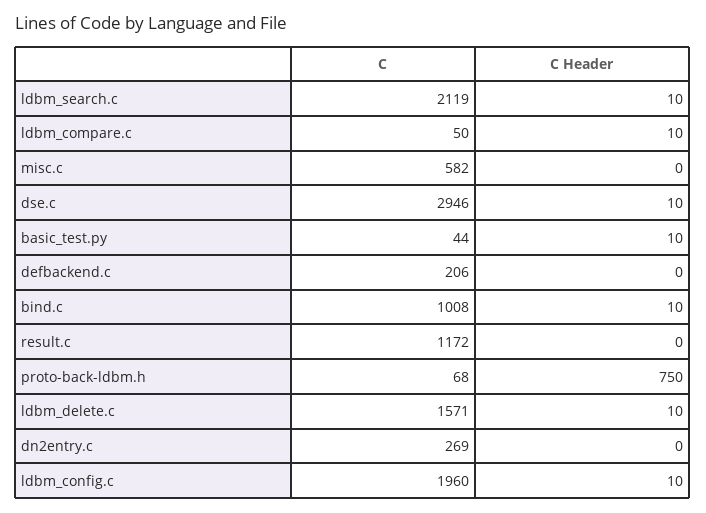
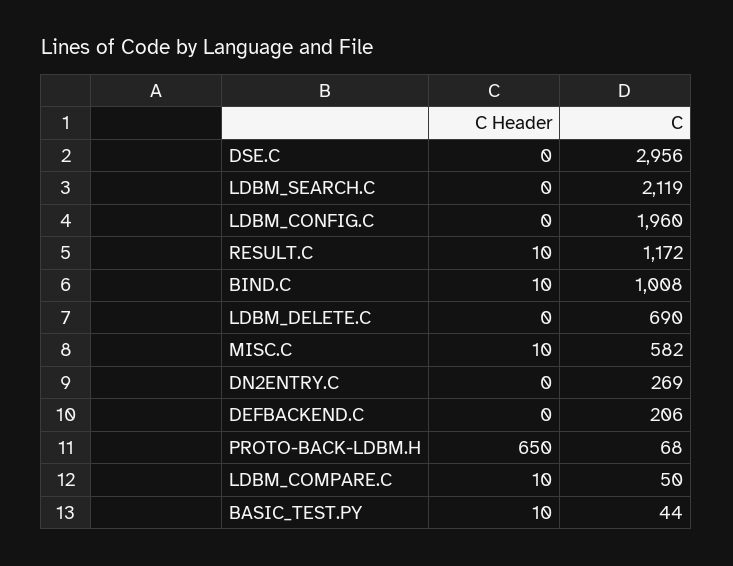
C Header, ldbm_search.c: 10 -> 0
C Header, misc.c: 0 -> 10
C, dse.c: 2946 -> 2956
C Header, dse.c: 10 -> 0
C Header, result.c: 0 -> 10
C Header, proto-back-ldbm.h: 750 -> 650
C, ldbm_delete.c: 1571 -> 690
C Header, ldbm_delete.c: 10 -> 0
C Header, ldbm_config.c: 10 -> 0

